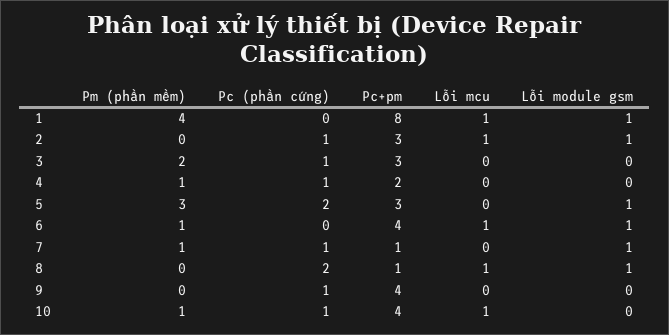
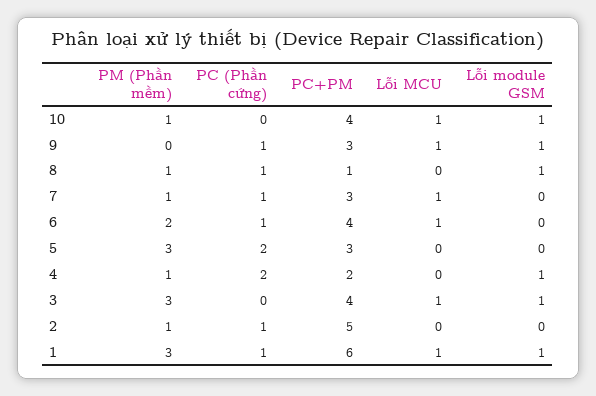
Pm (phần mềm), 1: 4 -> 3
Pc (phần cứng), 1: 0 -> 1
Pc+pm, 1: 8 -> 6
Pm (phần mềm), 2: 0 -> 1
Pc+pm, 2: 3 -> 5
Lỗi mcu, 2: 1 -> 0
Lỗi module gsm, 2: 1 -> 0
Pm (phần mềm), 3: 2 -> 3
Pc (phần cứng), 3: 1 -> 0
Pc+pm, 3: 3 -> 4
Lỗi mcu, 3: 0 -> 1
Lỗi module gsm, 3: 0 -> 1
Pc (phần cứng), 4: 1 -> 2
Lỗi module gsm, 4: 0 -> 1
Lỗi module gsm, 5: 1 -> 0
Pm (phần mềm), 6: 1 -> 2
Pc (phần cứng), 6: 0 -> 1
Lỗi module gsm, 6: 1 -> 0
Pc+pm, 7: 1 -> 3
Lỗi mcu, 7: 0 -> 1
Lỗi module gsm, 7: 1 -> 0
Pm (phần mềm), 8: 0 -> 1
Pc (phần cứng), 8: 2 -> 1
Lỗi mcu, 8: 1 -> 0
Pc+pm, 9: 4 -> 3
Lỗi mcu, 9: 0 -> 1
Lỗi module gsm, 9: 0 -> 1
Pc (phần cứng), 10: 1 -> 0
Lỗi module gsm, 10: 0 -> 1

